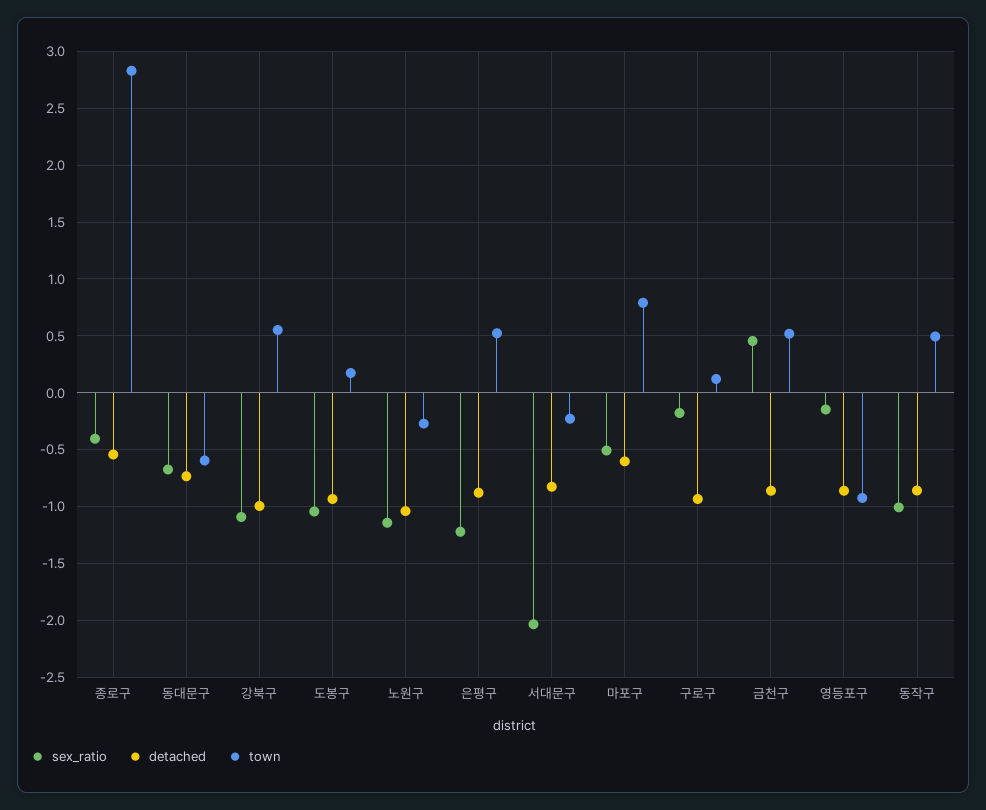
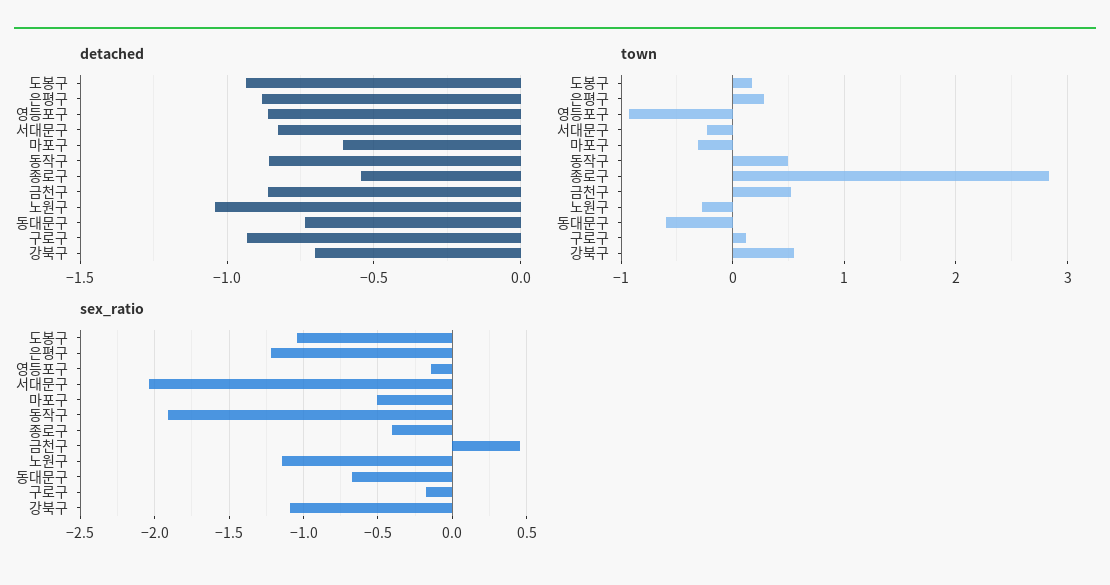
detached, 강북구: -1 -> -0.7
town, 은평구: 0.5 -> 0.3
town, 마포구: 0.8 -> -0.3
sex_ratio, 동작구: -1 -> -1.9

